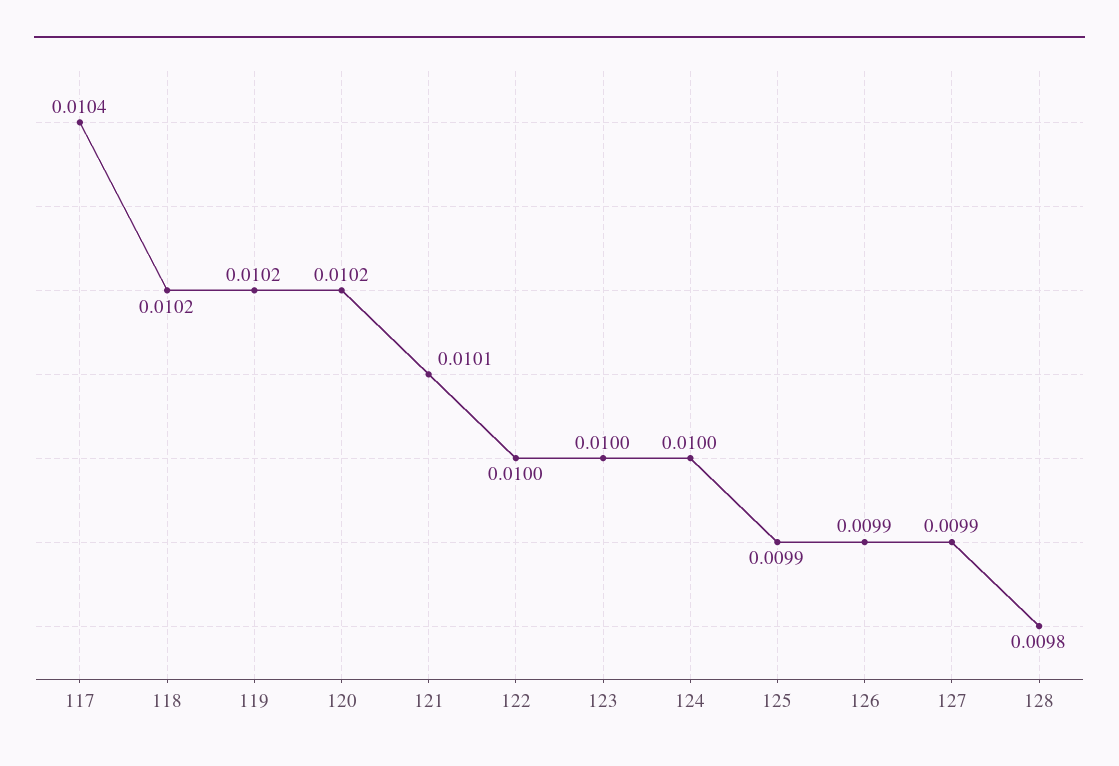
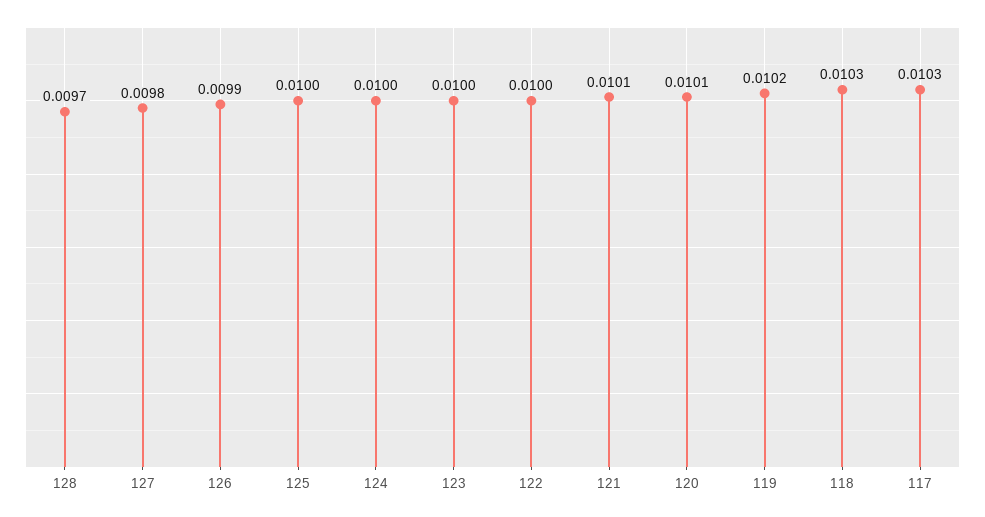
117: 0.0104 -> 0.0103
118: 0.0102 -> 0.0103
120: 0.0102 -> 0.0101
125: 0.0099 -> 0.01
127: 0.0099 -> 0.0098
128: 0.0098 -> 0.0097

